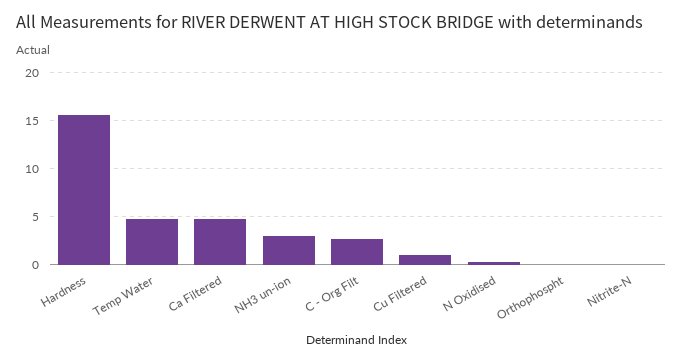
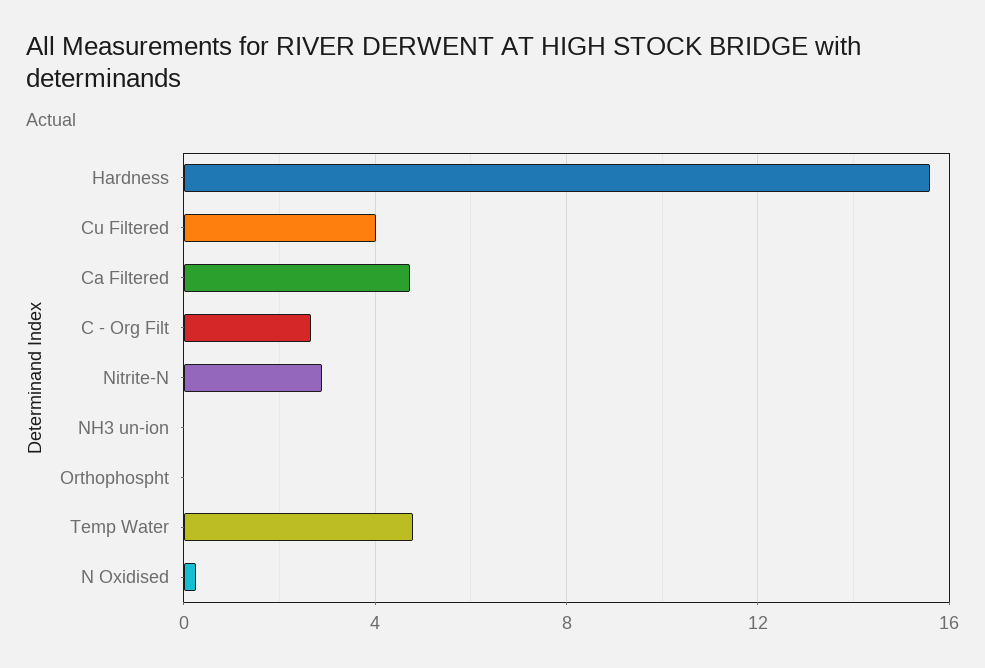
NH3 un-ion: 3 -> 0
Cu Filtered: 1 -> 4
Nitrite-N: 0 -> 3

